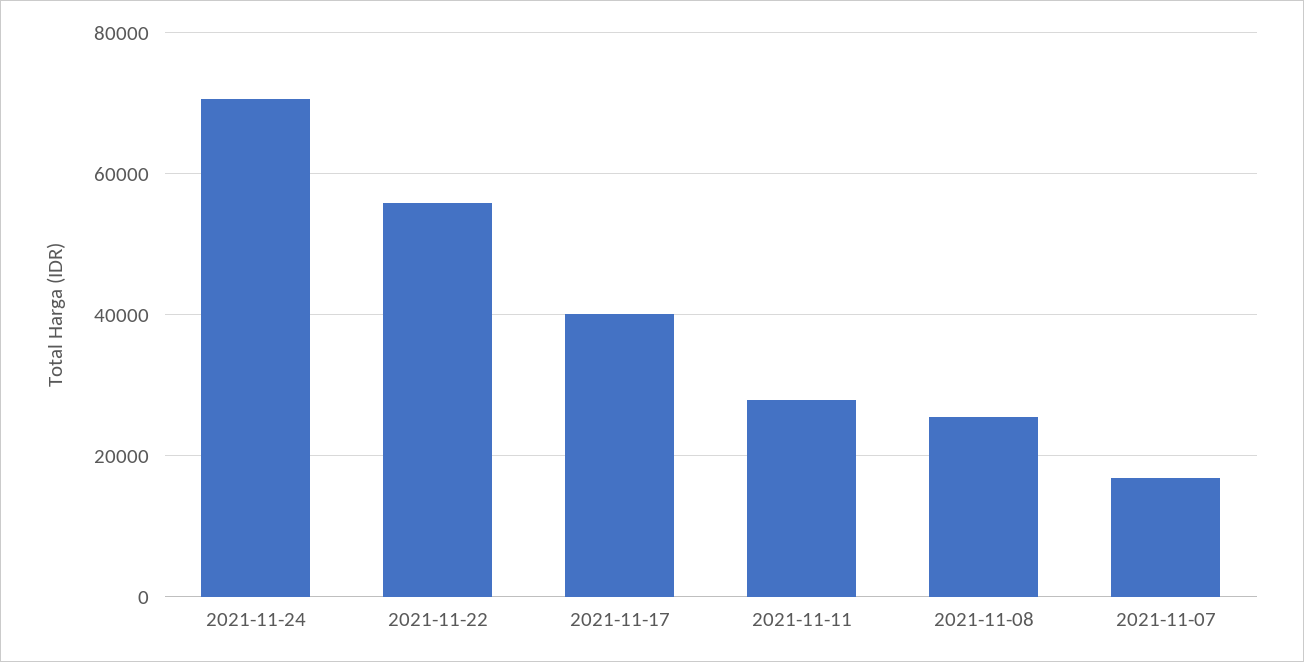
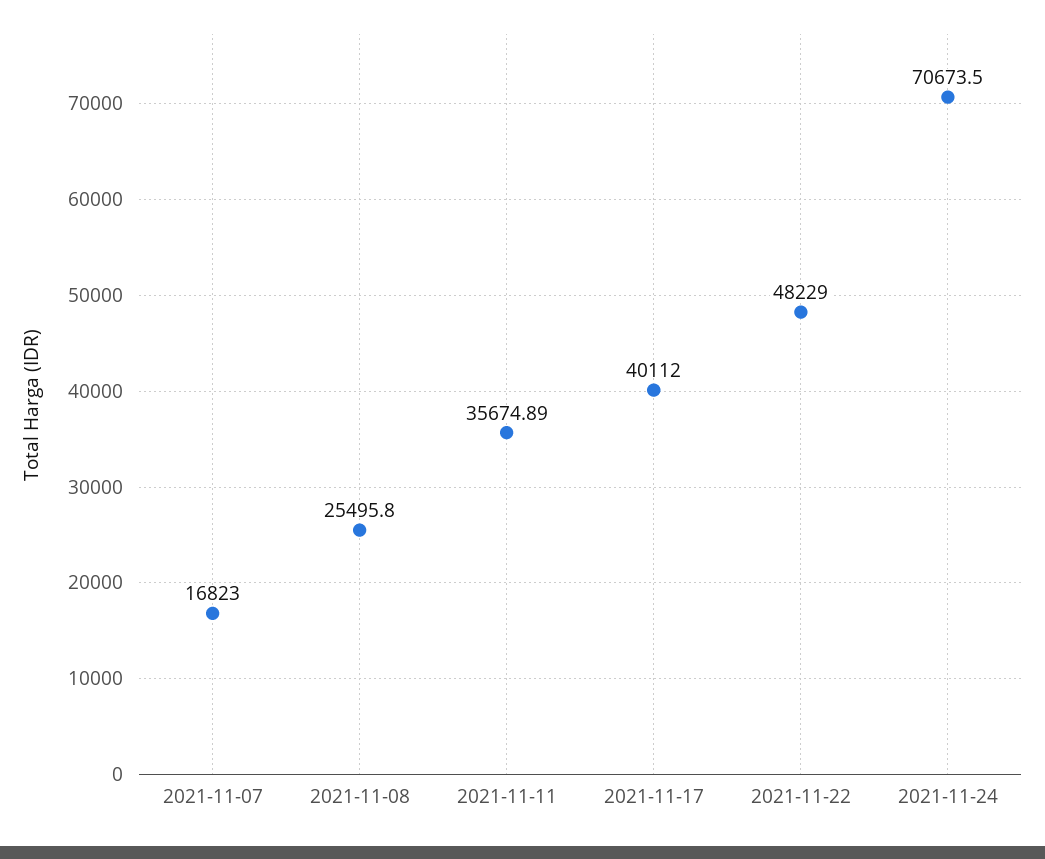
2021-11-22: 56000 -> 48229
2021-11-11: 28000 -> 35674.89

